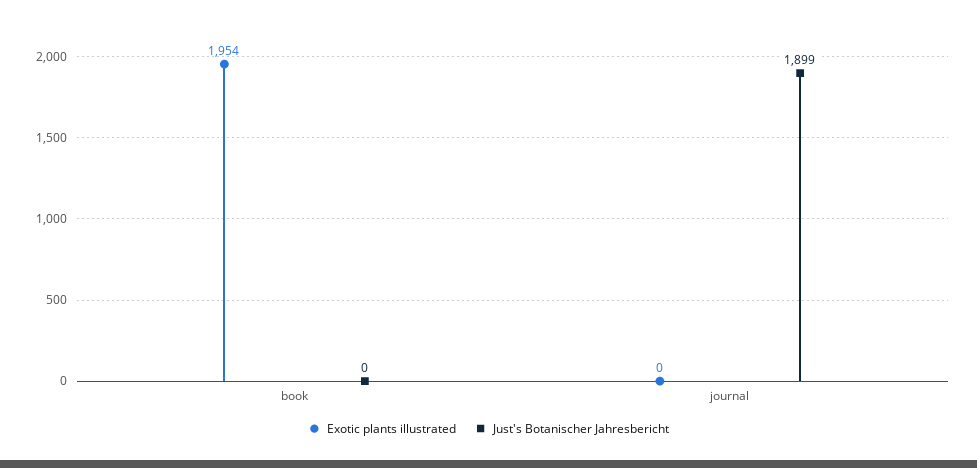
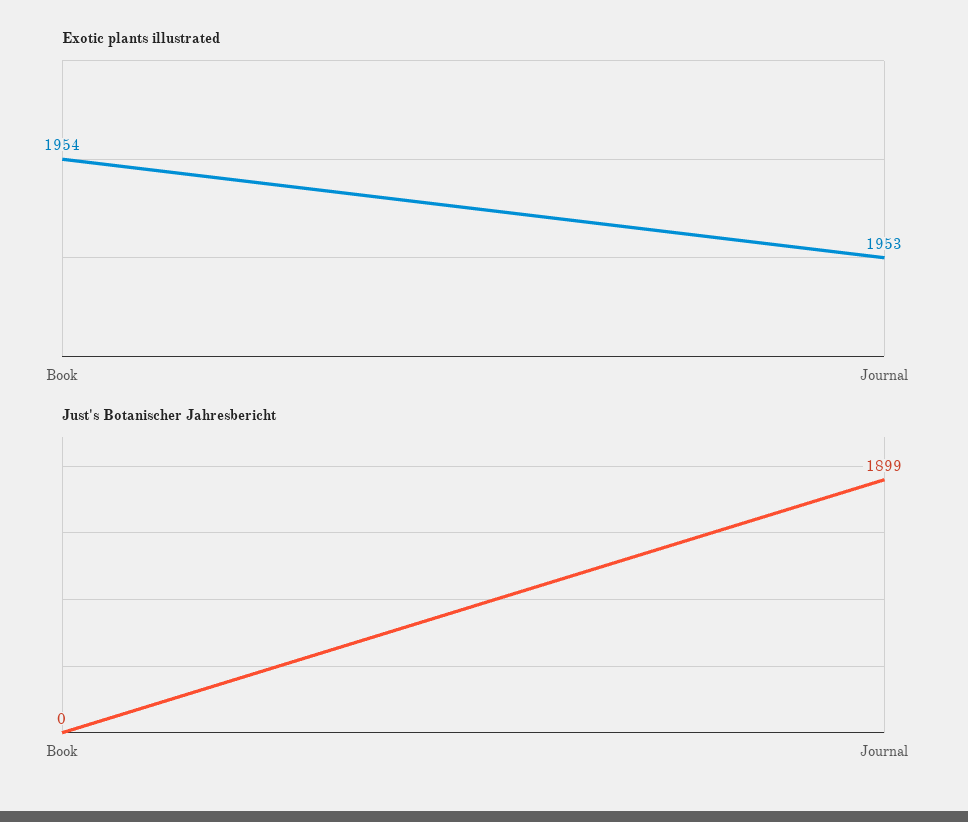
Exotic plants illustrated, journal: 0 -> 1953

